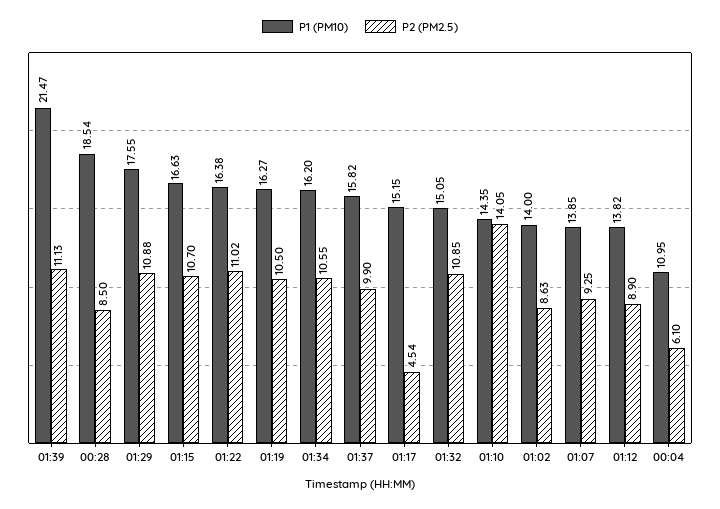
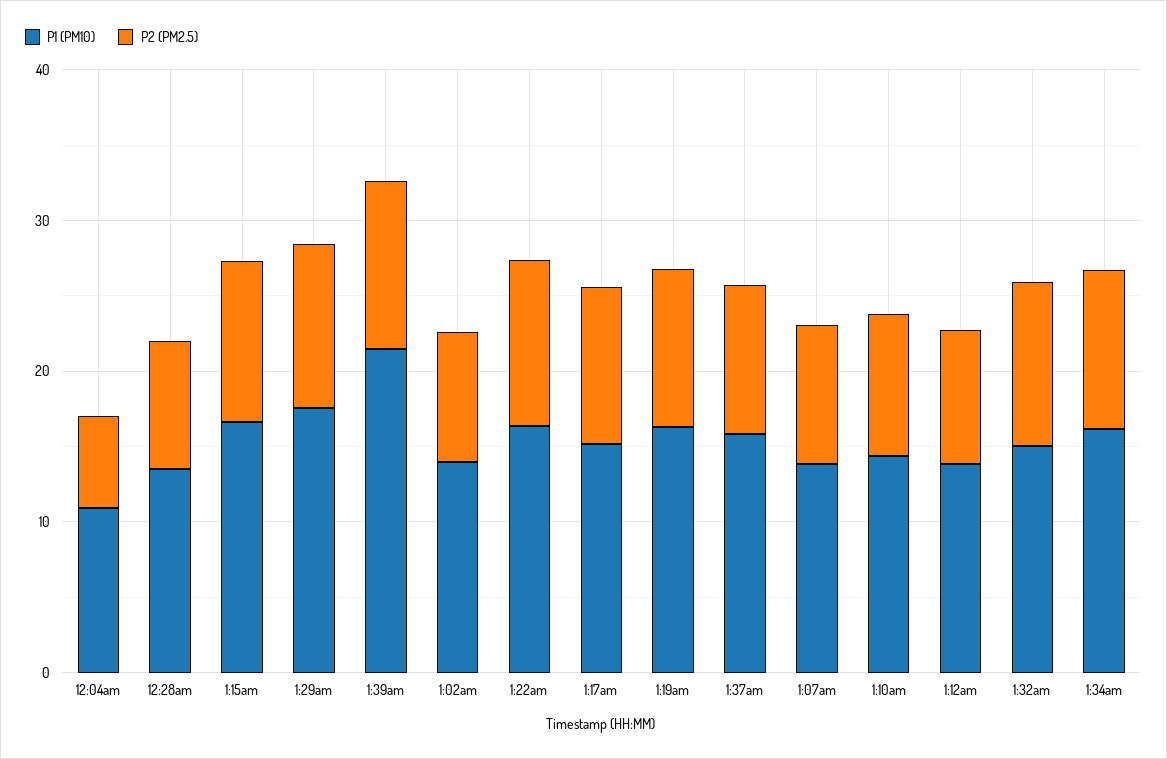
P1 (PM10), 00:28: 18.54 -> 14
P2 (PM2.5), 01:17: 4.54 -> 10
P2 (PM2.5), 01:10: 14.05 -> 10

